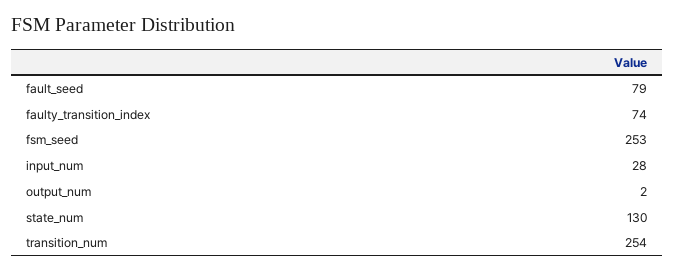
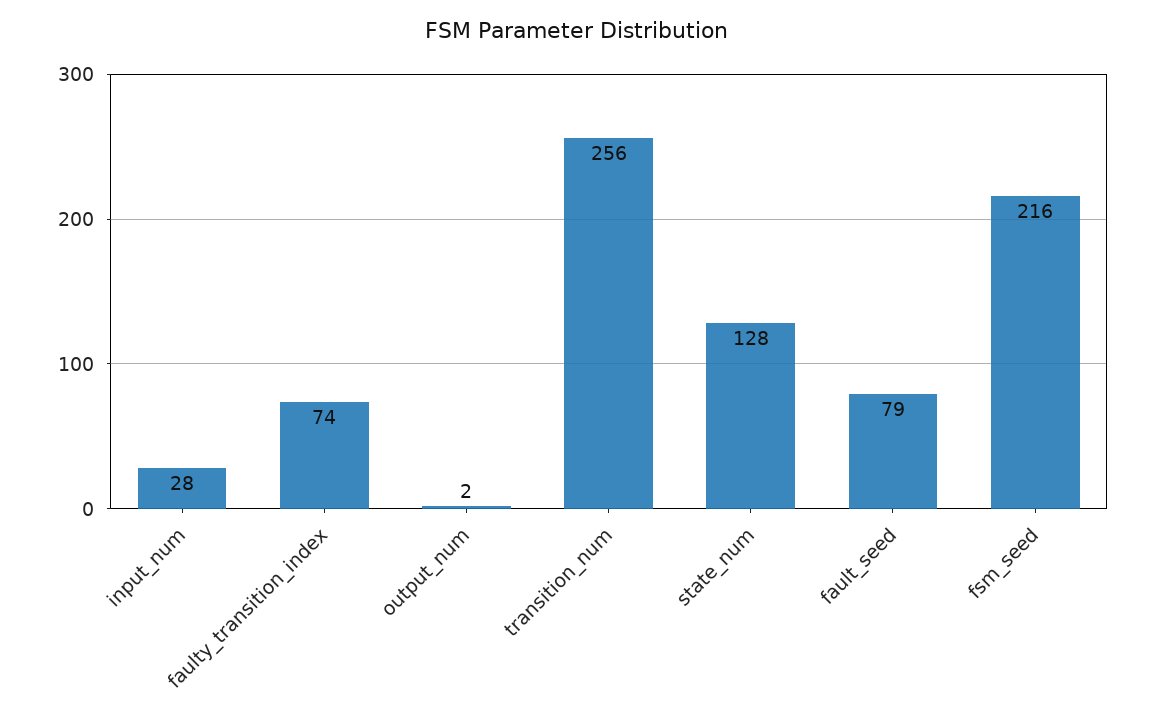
fsm_seed: 253 -> 216
state_num: 130 -> 128
transition_num: 254 -> 256

